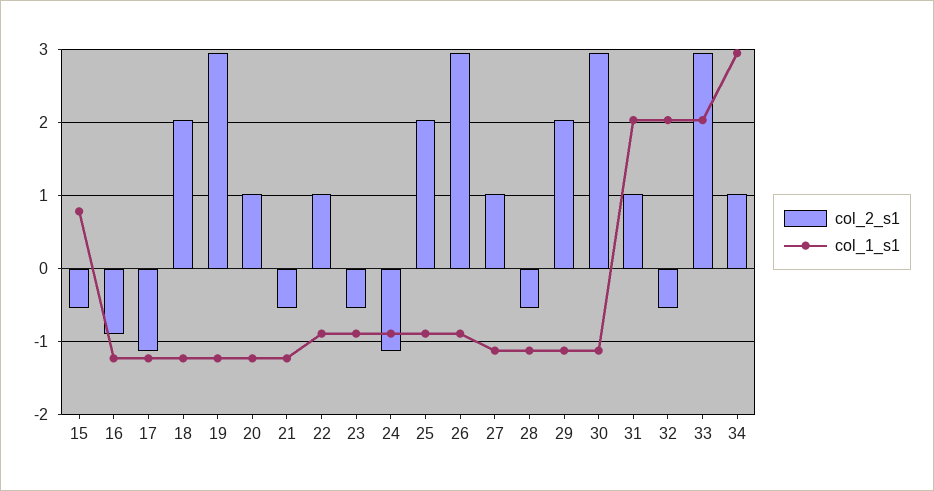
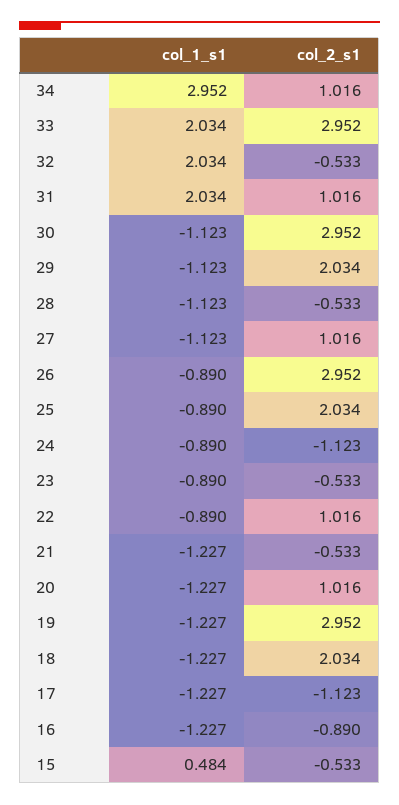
col_1_s1, 15: 0.8 -> 0.484

